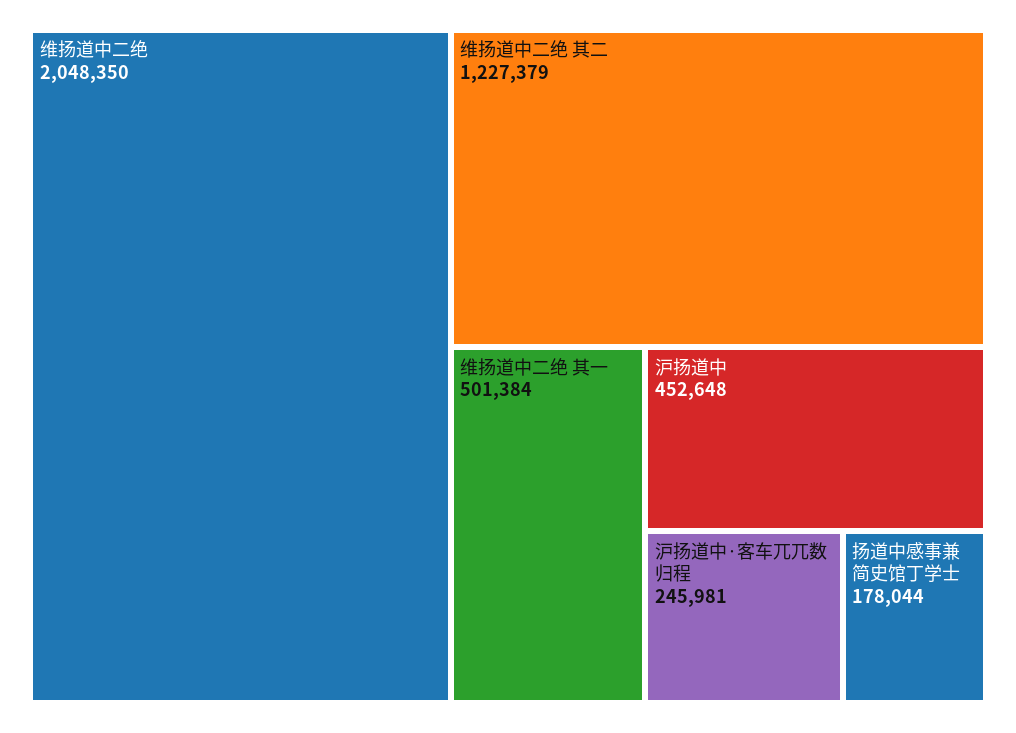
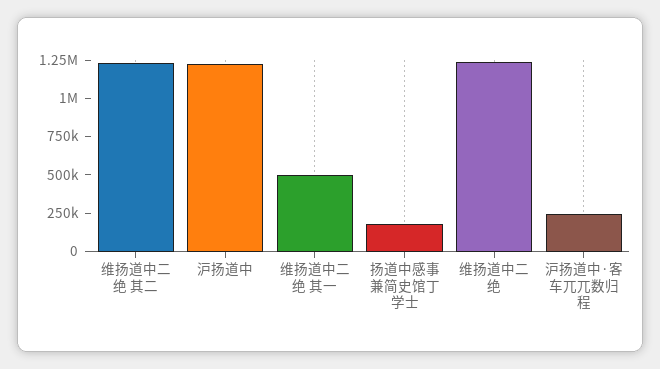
维扬道中二绝: 2048350 -> 1250000
沪扬道中: 452648 -> 1250000

